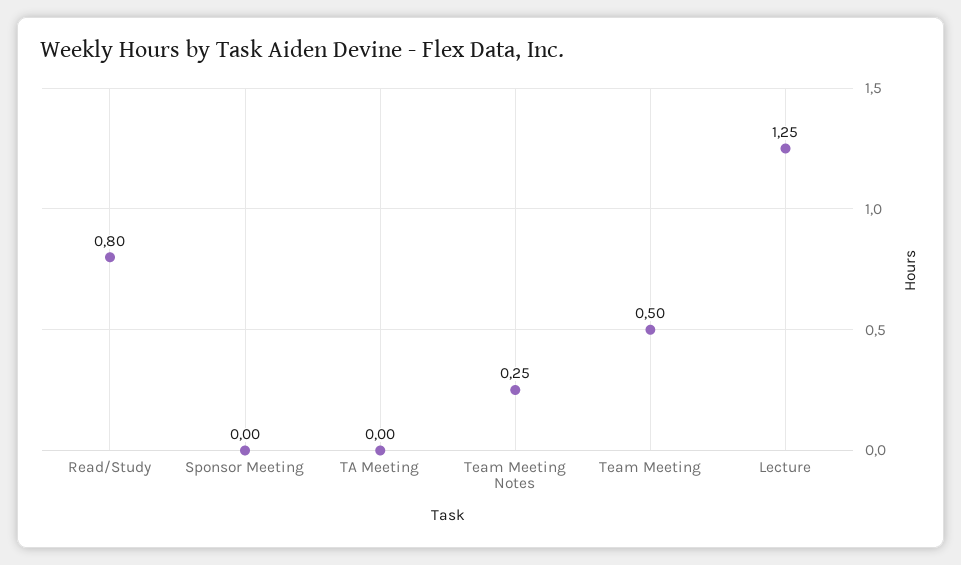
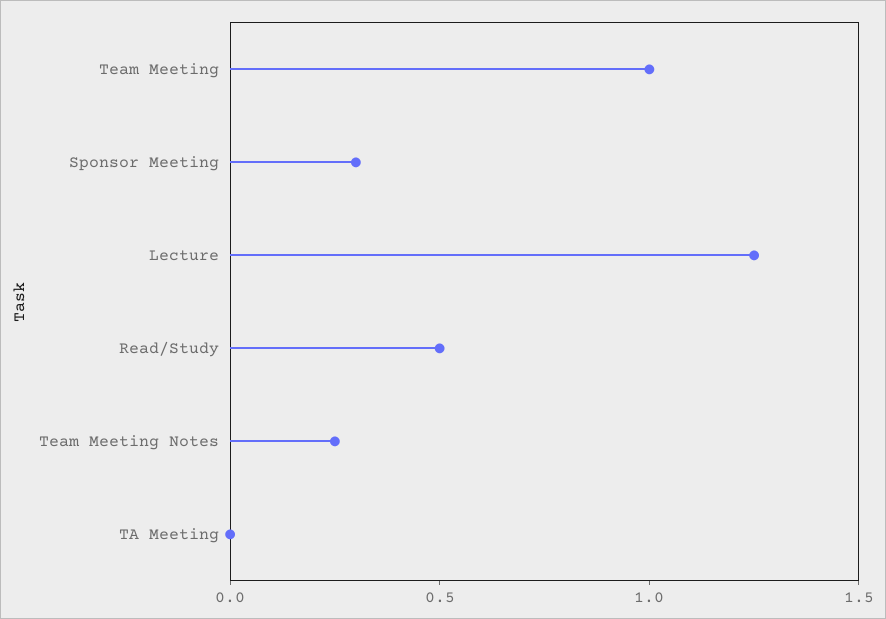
Read/Study: 0.8 -> 0.5
Sponsor Meeting: 0 -> 0.3
Team Meeting: 0.5 -> 1

